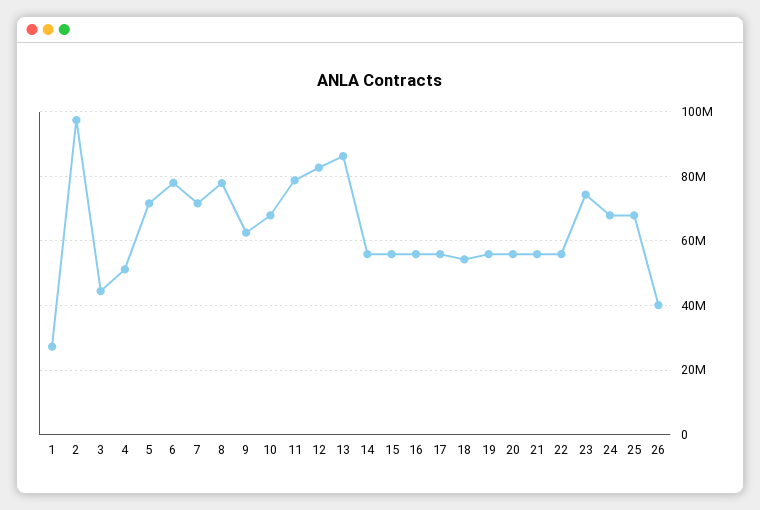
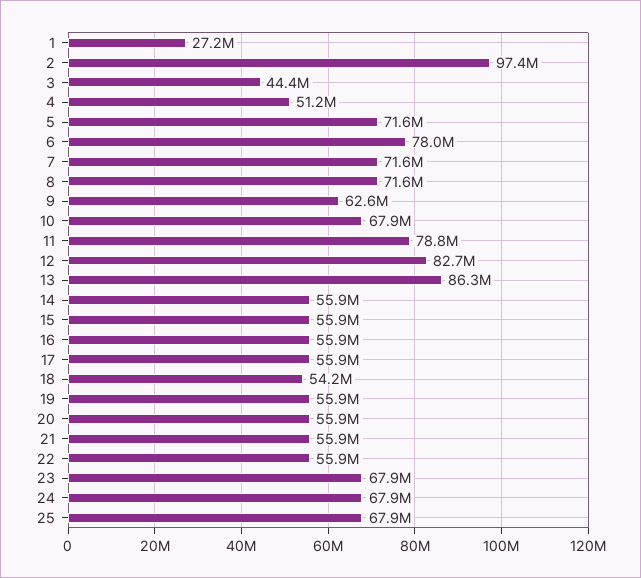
8: 78000000 -> 71600000
23: 74000000 -> 67900000
26: 40000000 -> none

